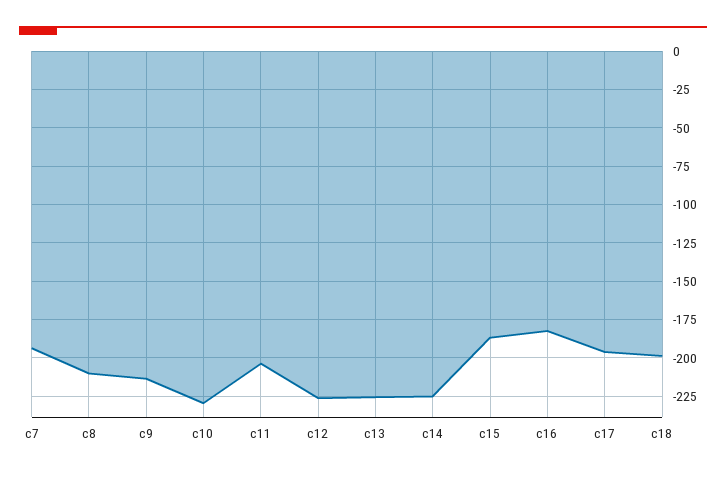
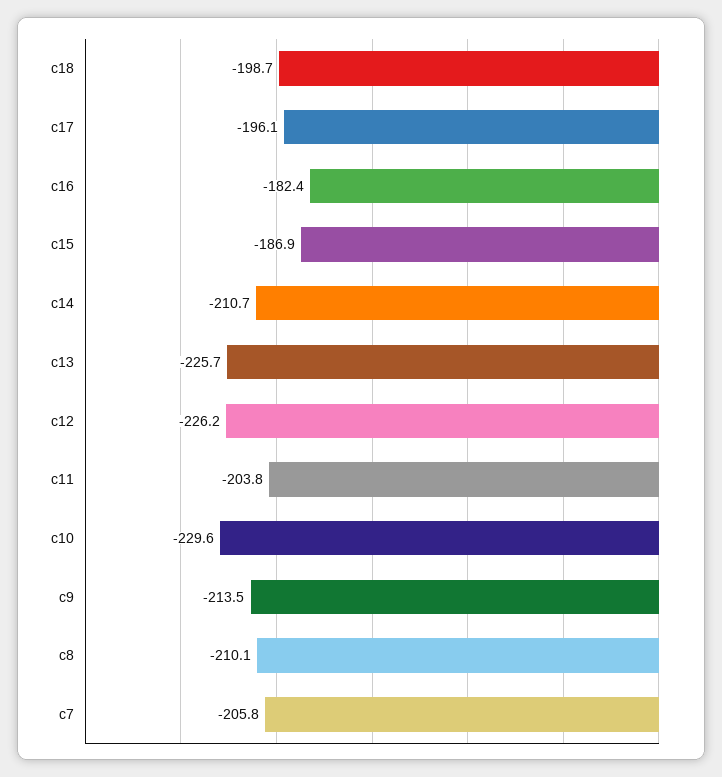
c7: -195 -> -205.8
c14: -225 -> -210.7

